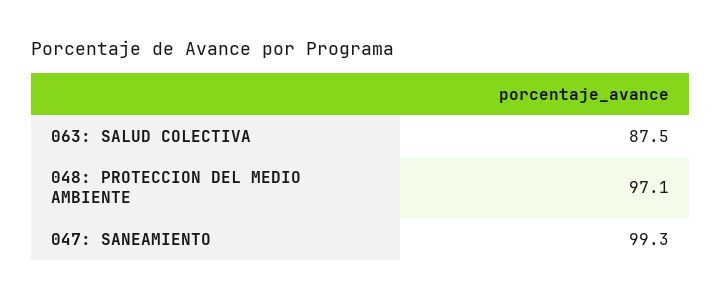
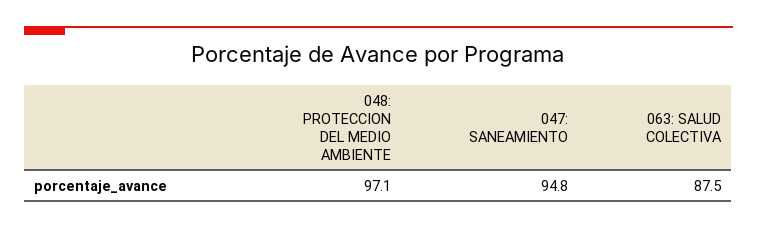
047: SANEAMIENTO: 99.3 -> 94.8

